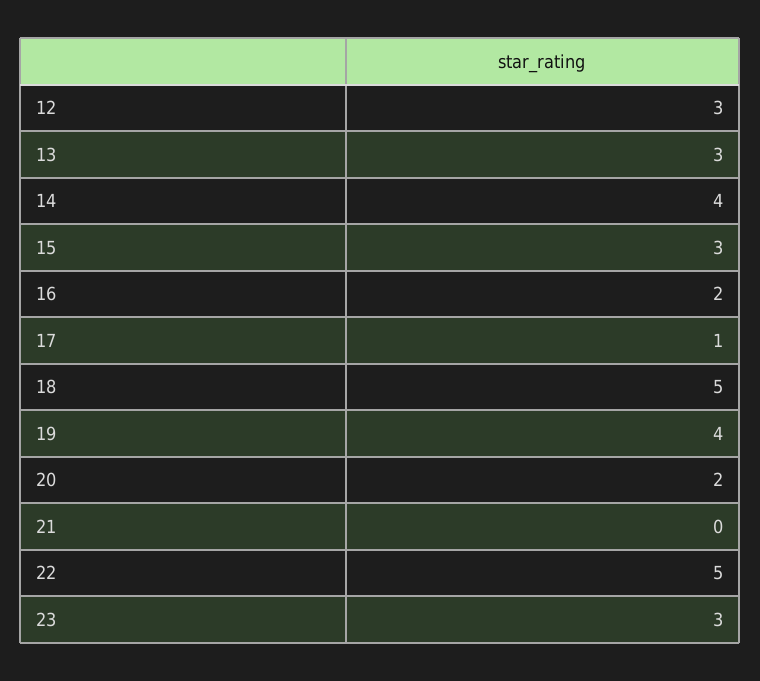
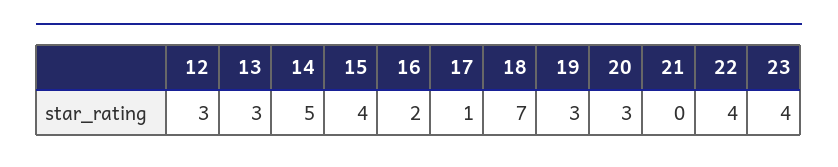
14: 4 -> 5
15: 3 -> 4
18: 5 -> 7
19: 4 -> 3
20: 2 -> 3
22: 5 -> 4
23: 3 -> 4

